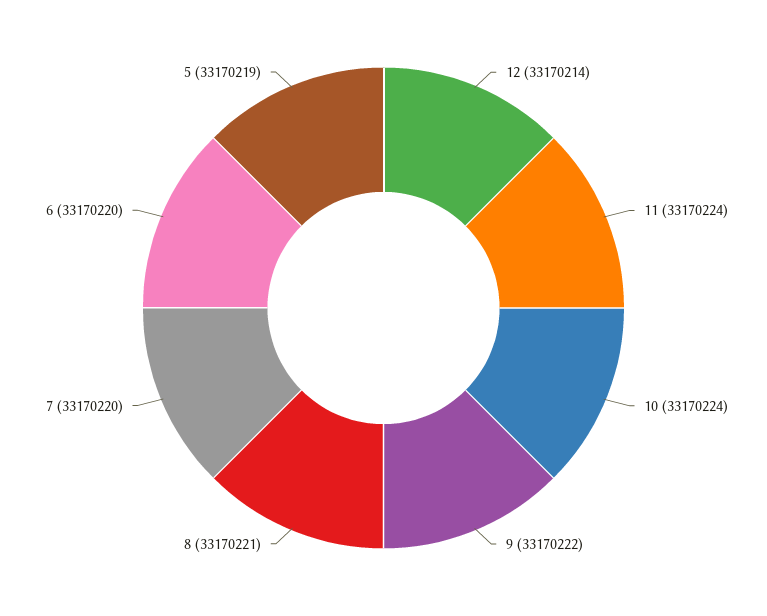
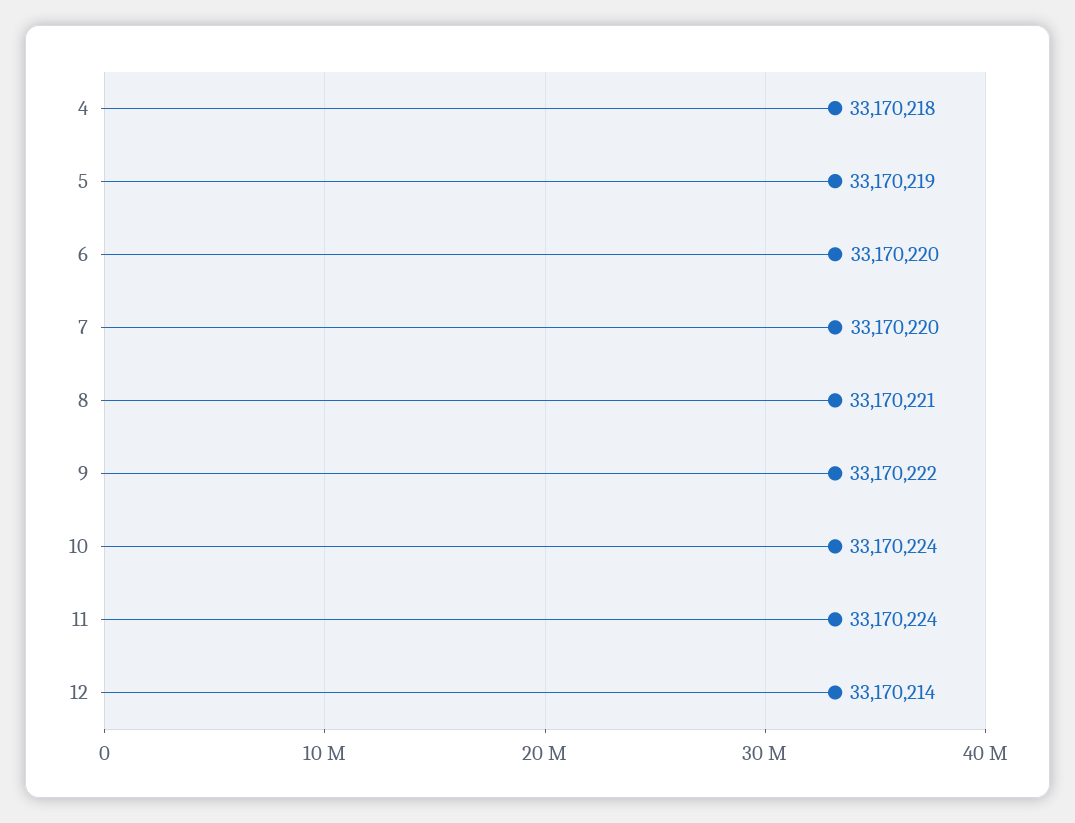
4: none -> 33170218

